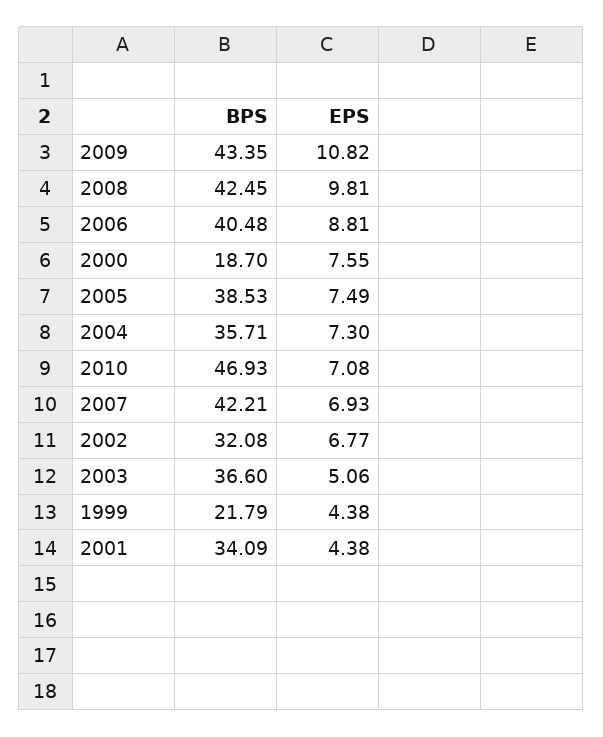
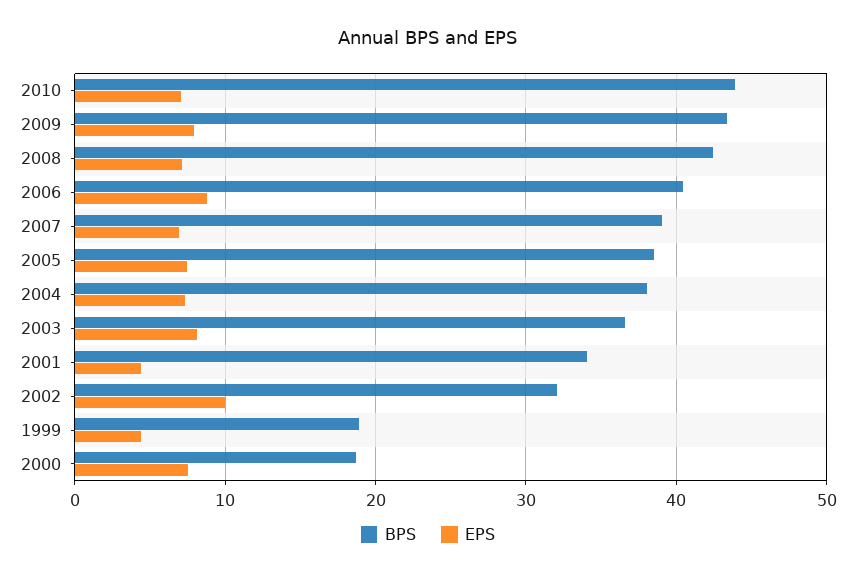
EPS, 2009: 10.82 -> 8
EPS, 2008: 9.81 -> 7
BPS, 2004: 35.71 -> 38
BPS, 2010: 46.93 -> 44
BPS, 2007: 42.21 -> 39
EPS, 2002: 6.77 -> 10
EPS, 2003: 5.06 -> 8
BPS, 1999: 21.79 -> 19

